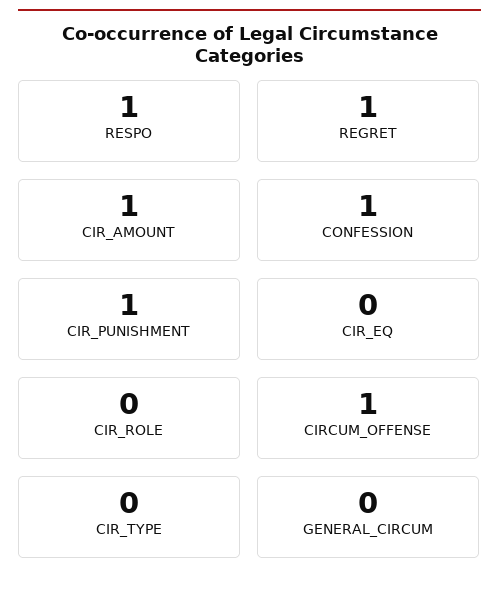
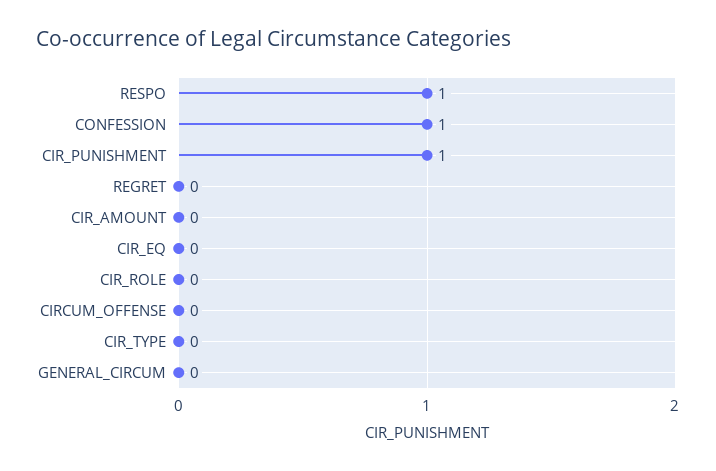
REGRET: 1 -> 0
CIR_AMOUNT: 1 -> 0
CIRCUM_OFFENSE: 1 -> 0

